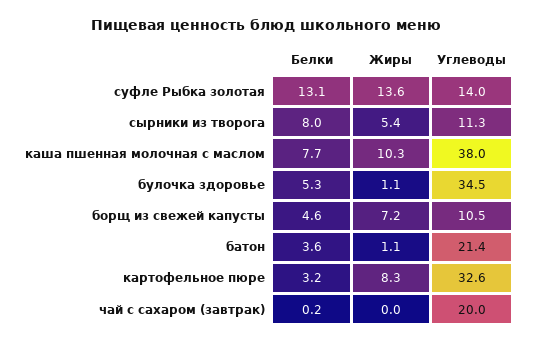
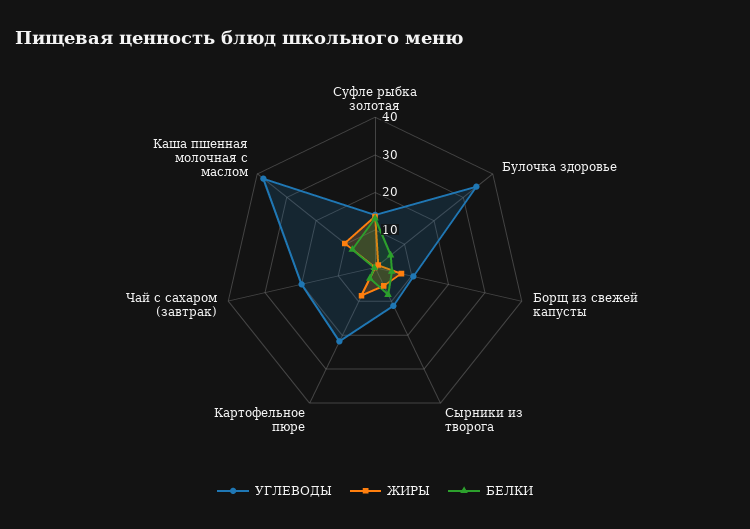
Белки, батон: 3.6 -> none
Жиры, батон: 1.1 -> none
Углеводы, батон: 21.4 -> none
Углеводы, картофельное пюре: 32.6 -> 22.5

